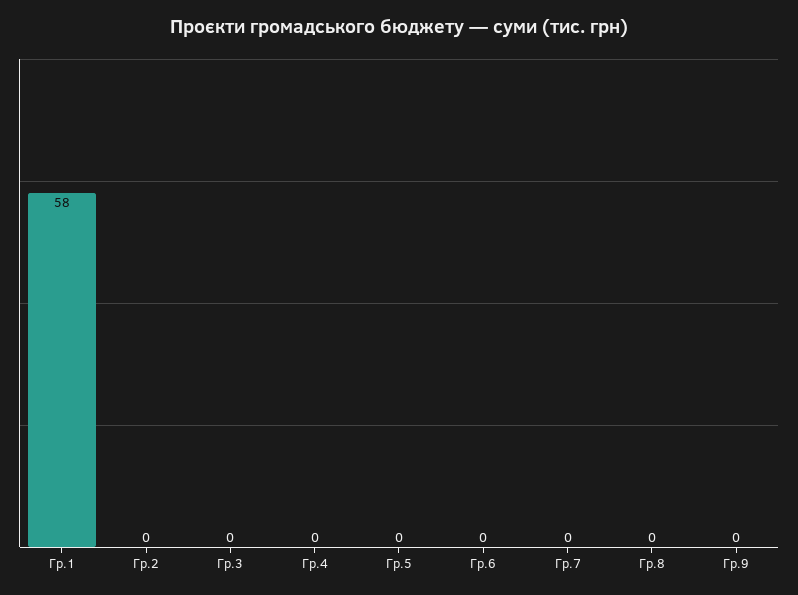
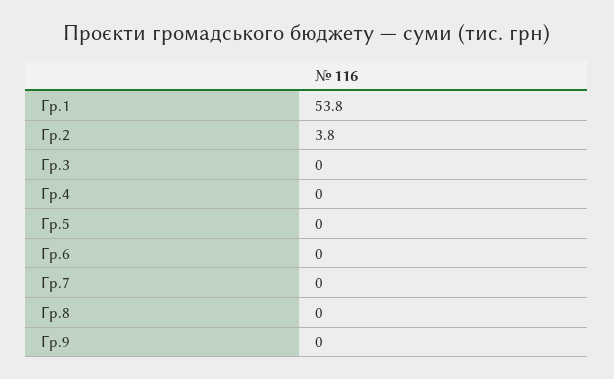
Гр.1: 58 -> 53.8
Гр.2: 0 -> 3.8

